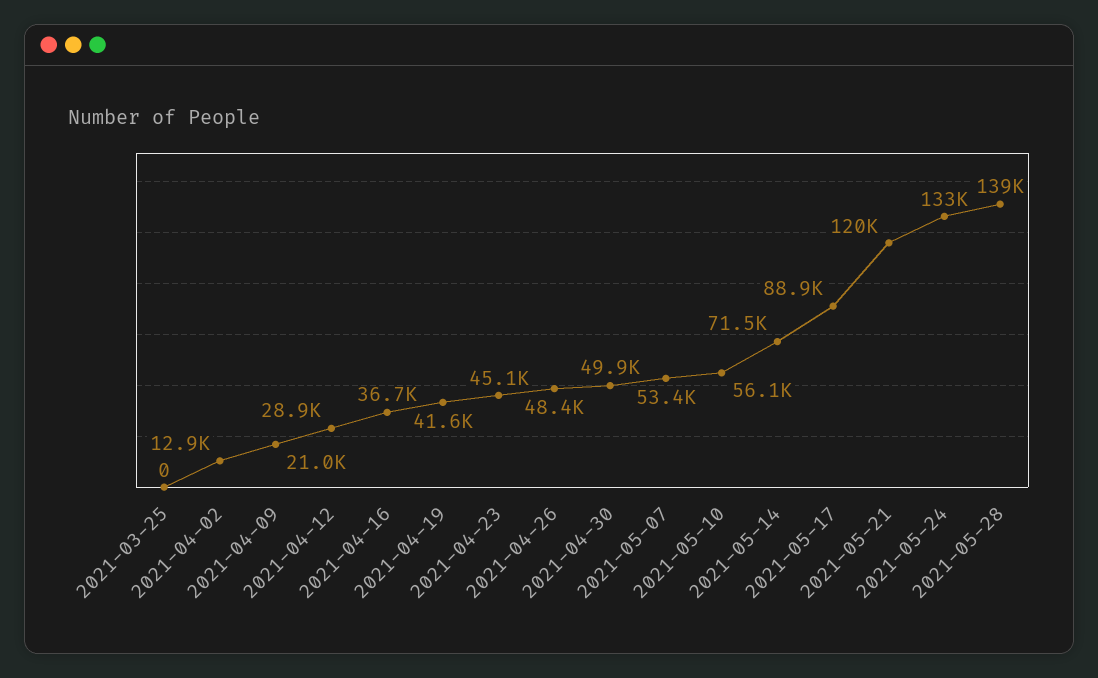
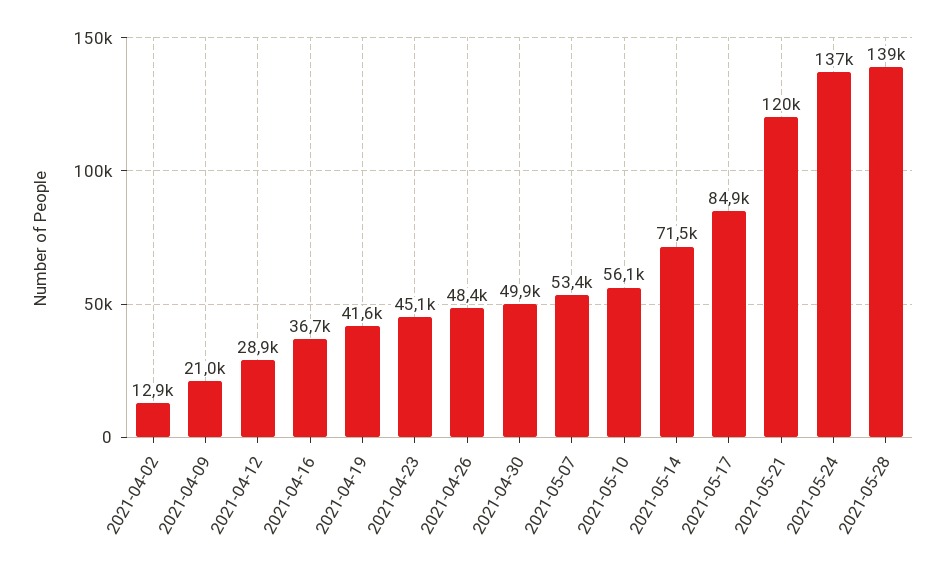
2021-03-25: 0 -> none
2021-05-17: 88900 -> 84900
2021-05-24: 133000 -> 137000

